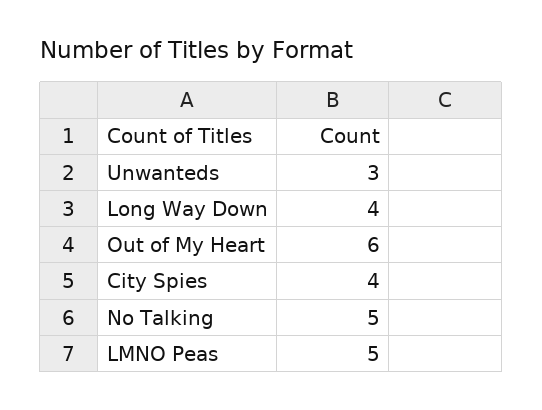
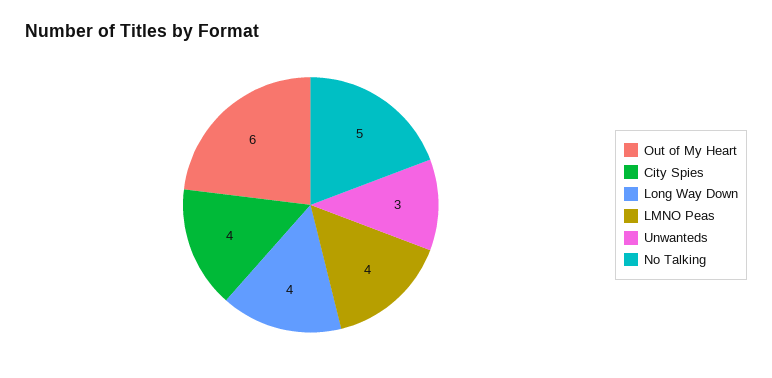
LMNO Peas: 5 -> 4

